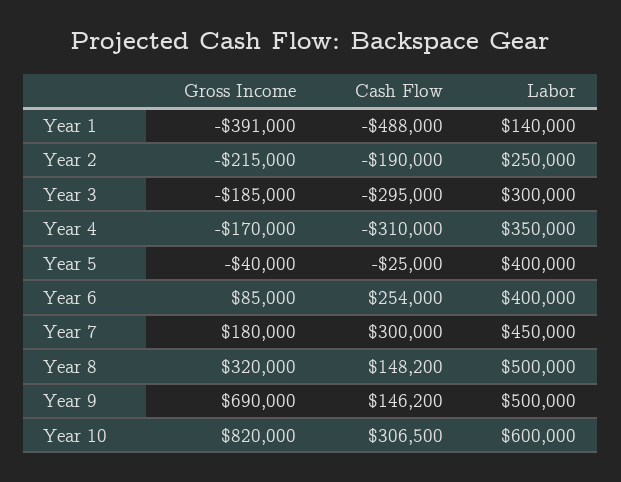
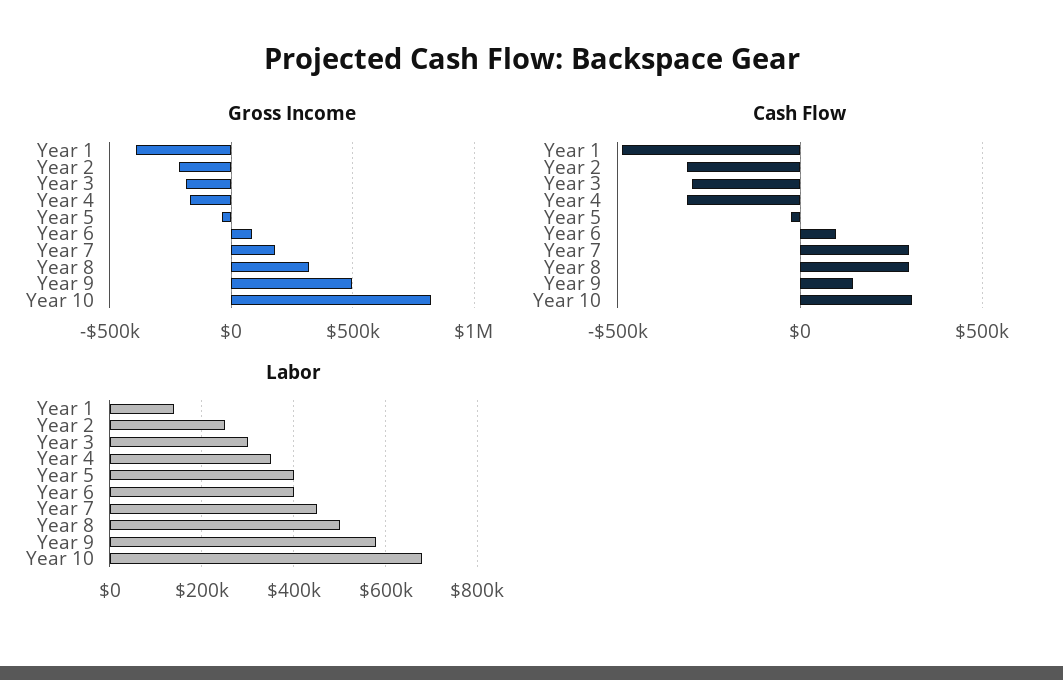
Cash Flow, Year 2: -190000 -> -300000
Cash Flow, Year 6: 254000 -> 100000
Cash Flow, Year 8: 148200 -> 300000
Gross Income, Year 9: 690000 -> 500000
Labor, Year 9: 500000 -> 580000
Labor, Year 10: 600000 -> 680000

